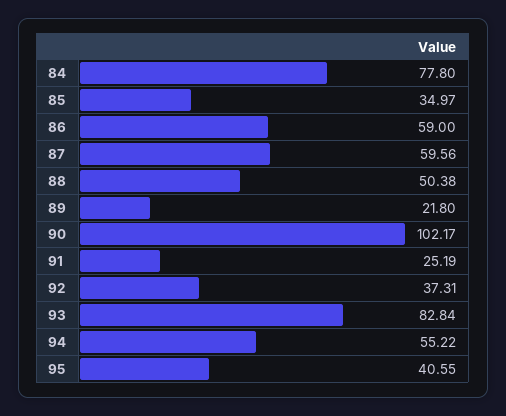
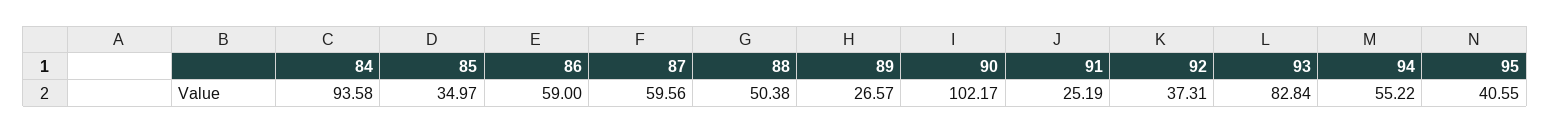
84: 77.8 -> 93.58
89: 21.8 -> 26.57

